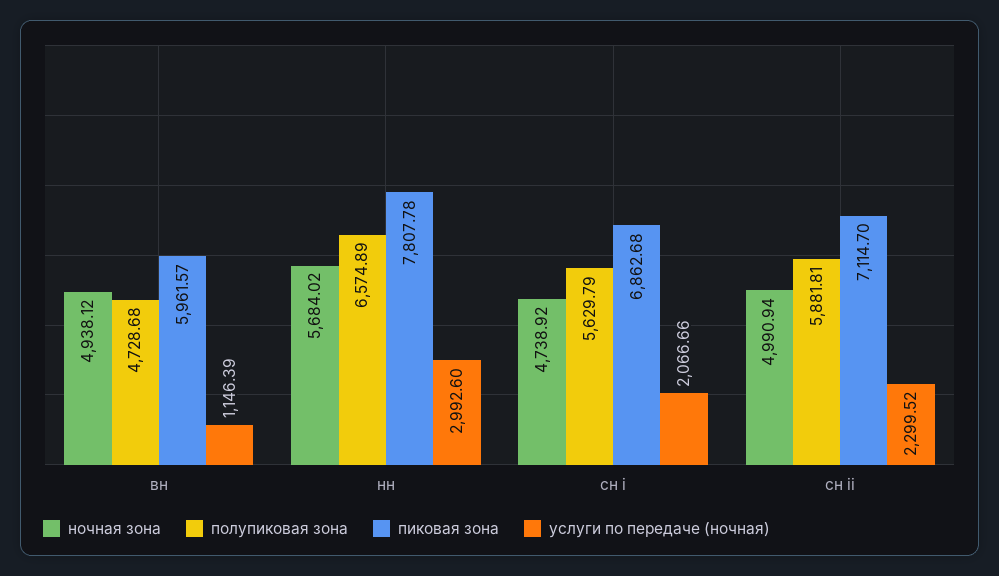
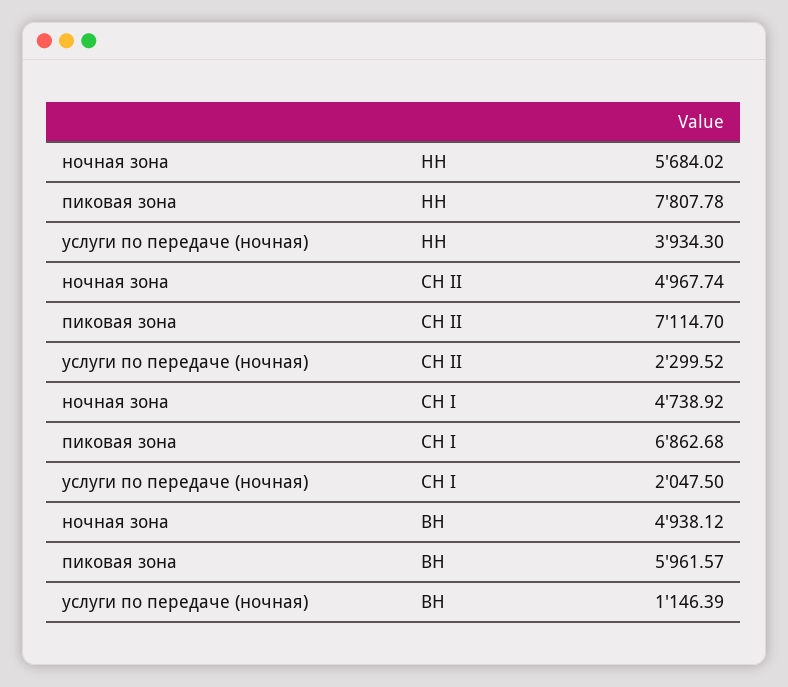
полупиковая зона, вн: 4728.68 -> none
полупиковая зона, нн: 6574.89 -> none
услуги по передаче (ночная), нн: 2992.6 -> 3934.3
полупиковая зона, сн i: 5629.79 -> none
услуги по передаче (ночная), сн i: 2066.66 -> 2047.5
ночная зона, сн ii: 4990.94 -> 4967.74
полупиковая зона, сн ii: 5881.81 -> none

